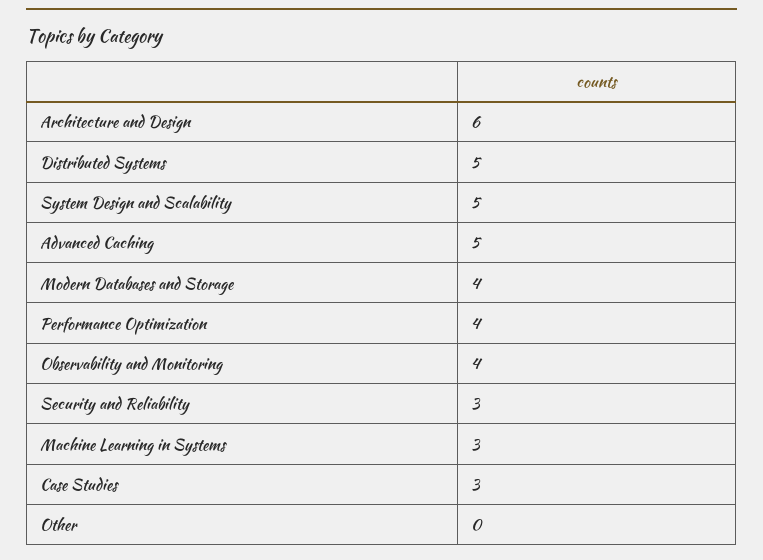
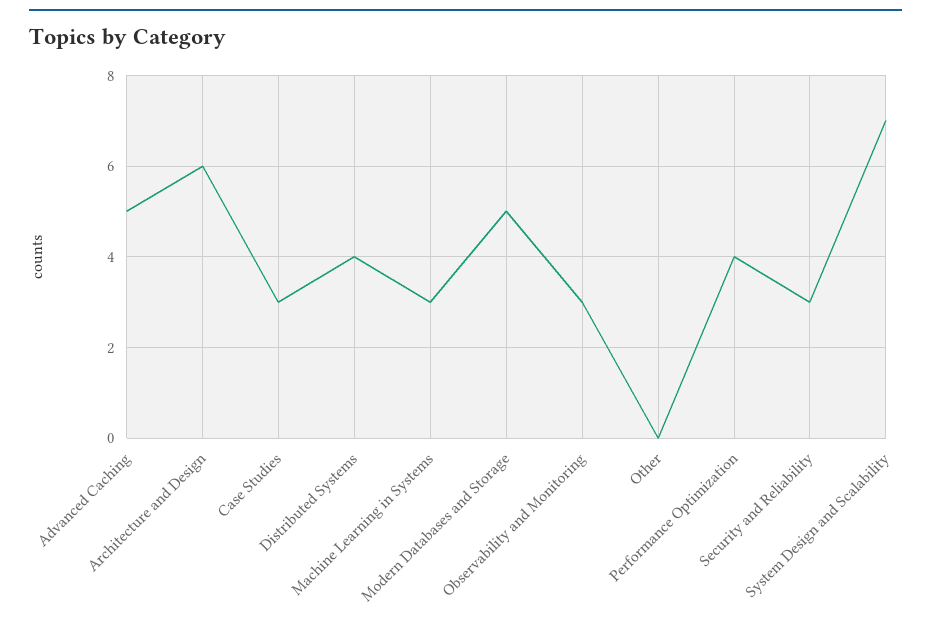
Distributed Systems: 5 -> 4
System Design and Scalability: 5 -> 7
Modern Databases and Storage: 4 -> 5
Observability and Monitoring: 4 -> 3

